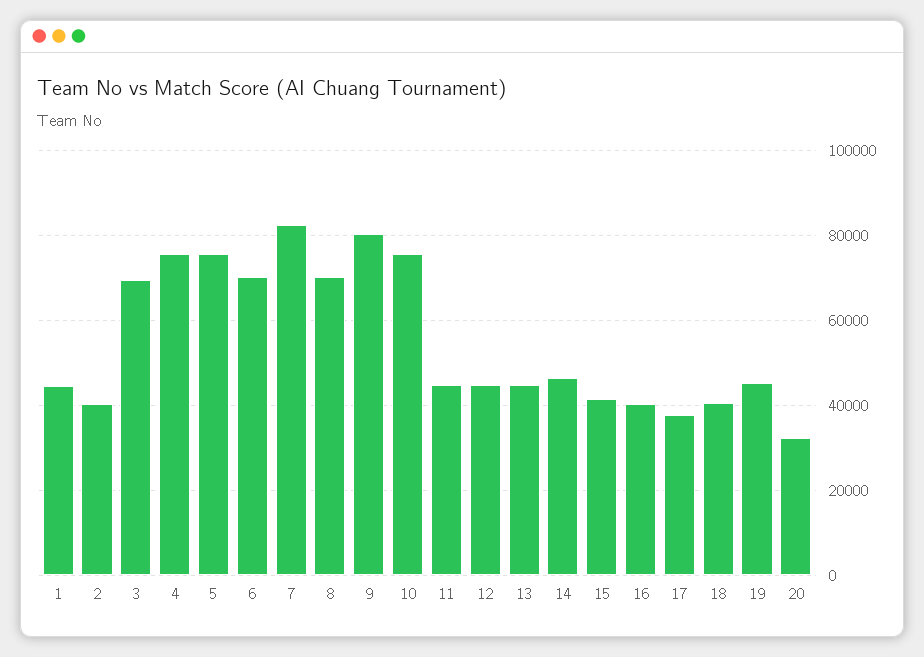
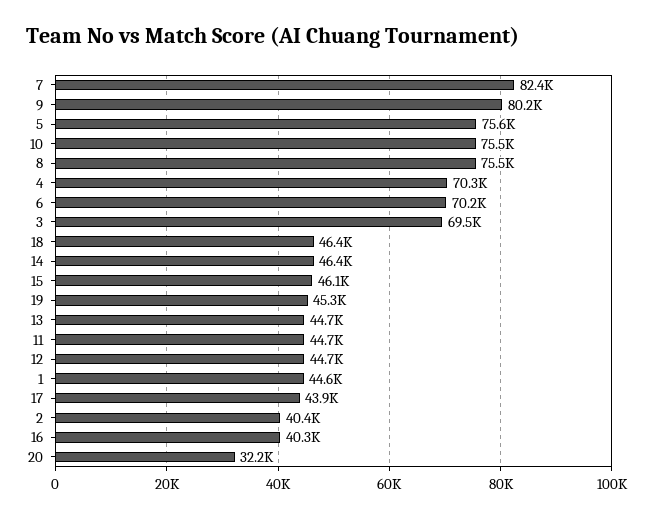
4: 76000 -> 70300
8: 70000 -> 75500
15: 42000 -> 46100
17: 38000 -> 43900
18: 40000 -> 46400

